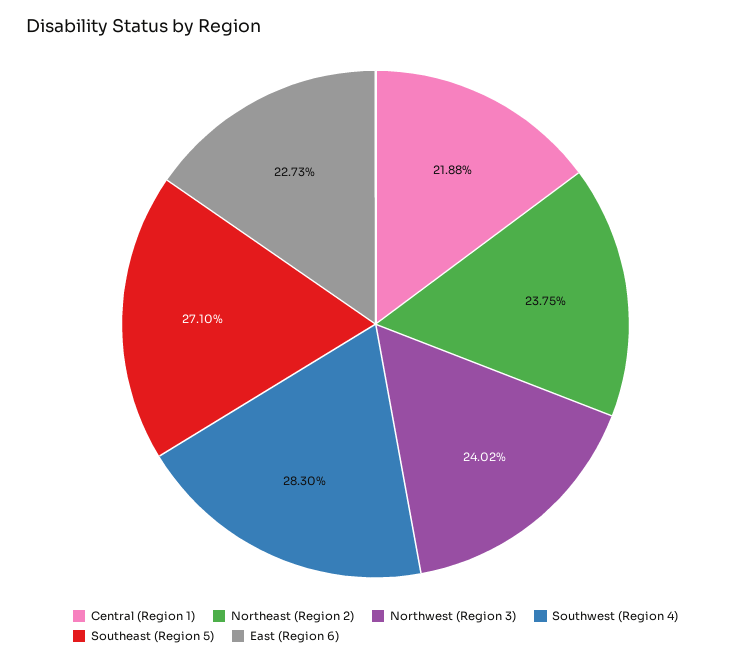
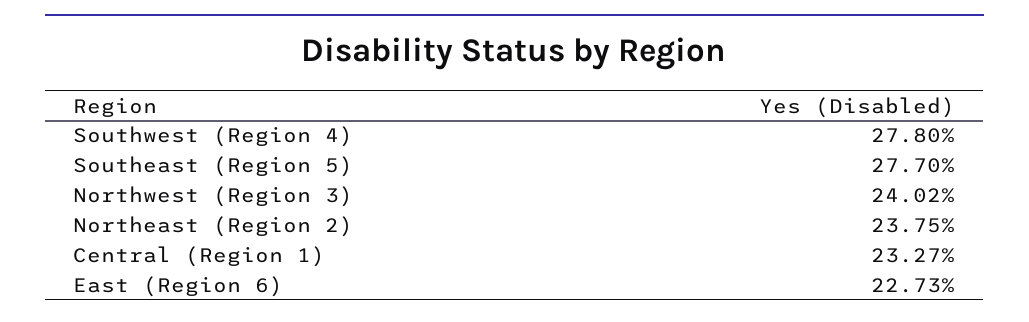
Central (Region 1): 21.88 -> 23.27
Southwest (Region 4): 28.3 -> 27.8
Southeast (Region 5): 27.1 -> 27.7

